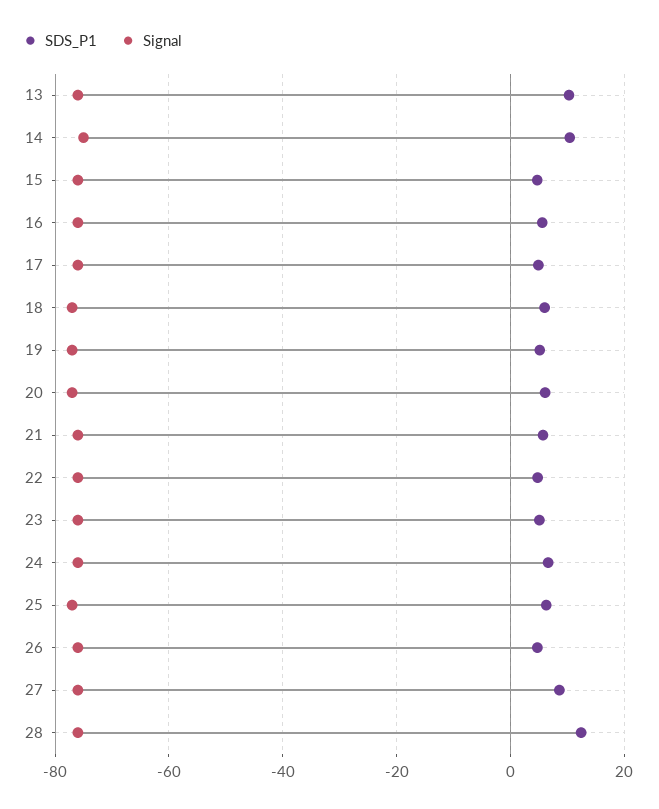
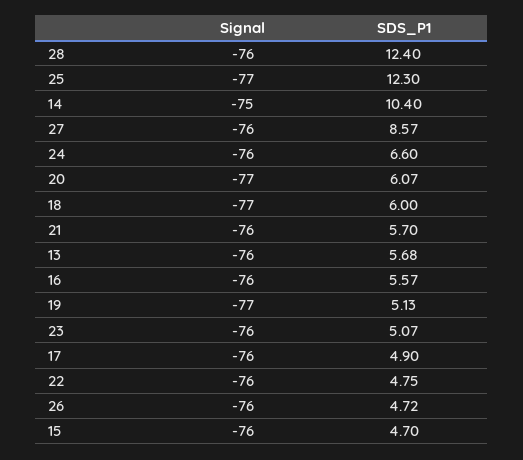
SDS_P1, 13: 10 -> 5.68
SDS_P1, 25: 6 -> 12.3

